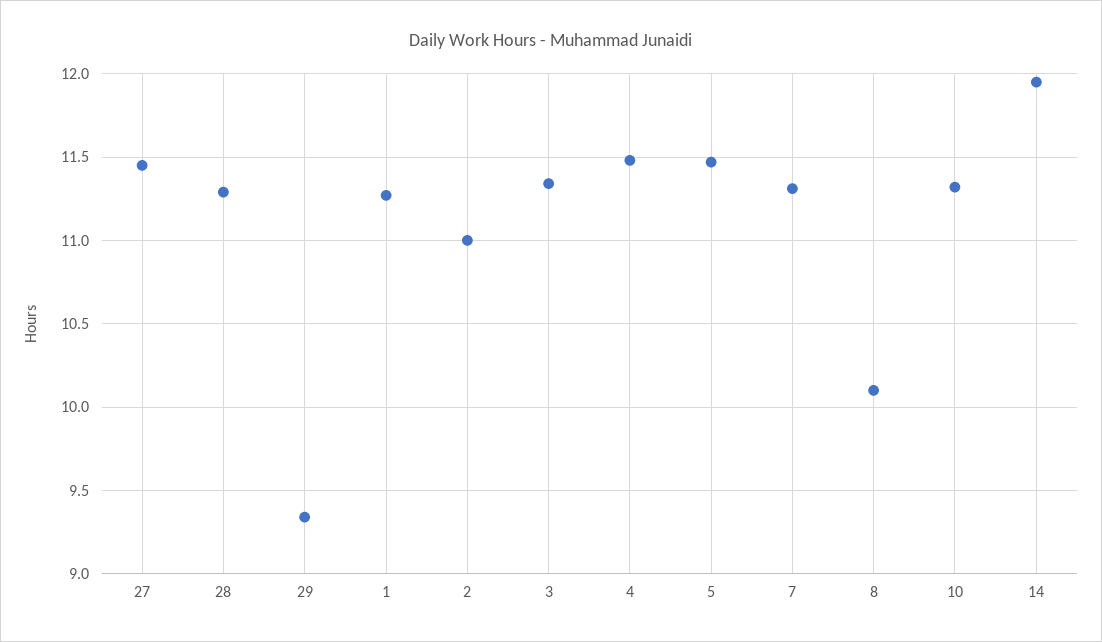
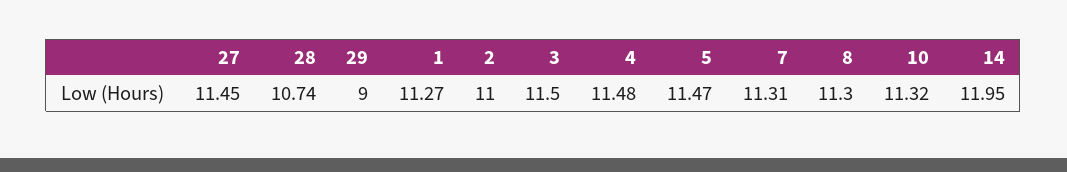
28: 11.3 -> 10.74
29: 9.35 -> 9
3: 11.35 -> 11.5
8: 10.1 -> 11.3

